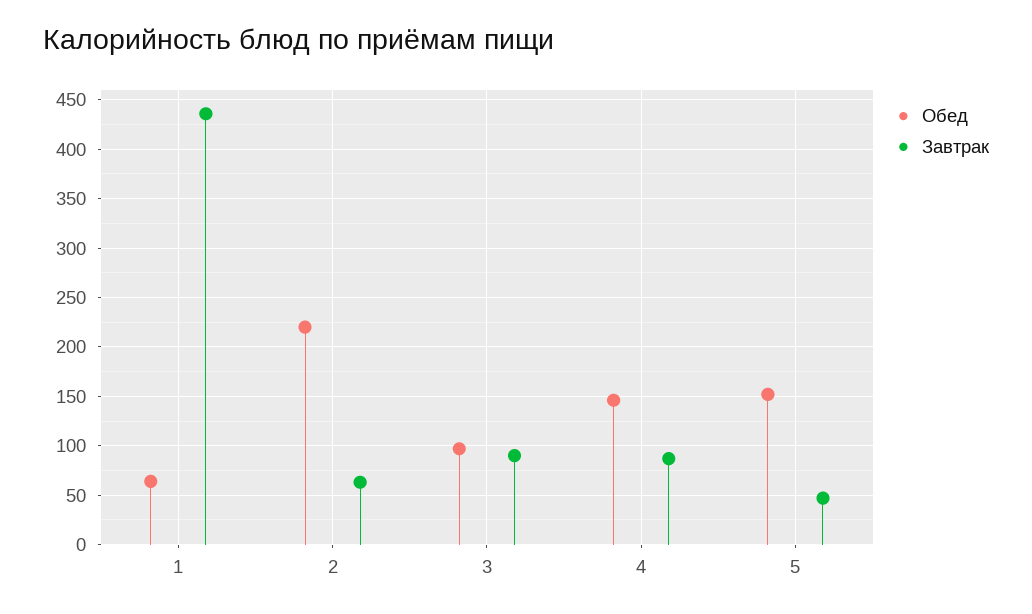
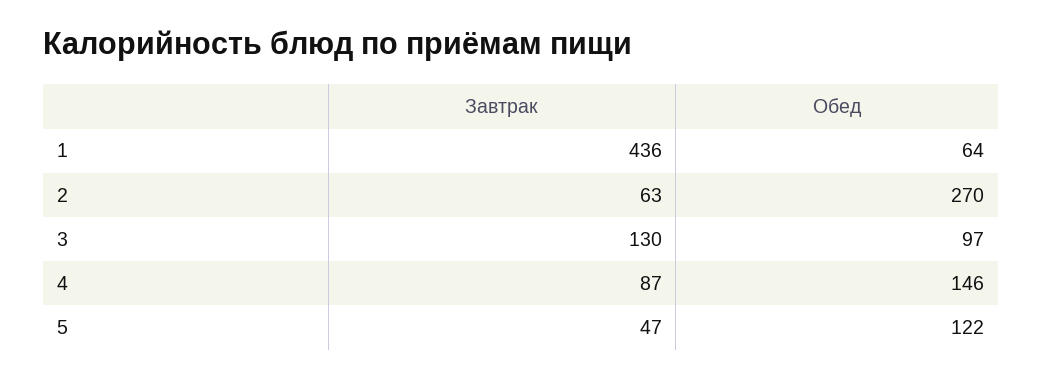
Обед, 2: 220 -> 270
Завтрак, 3: 90 -> 130
Обед, 5: 150 -> 122

